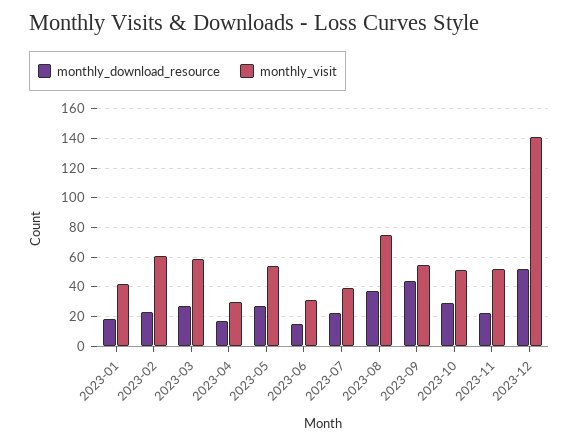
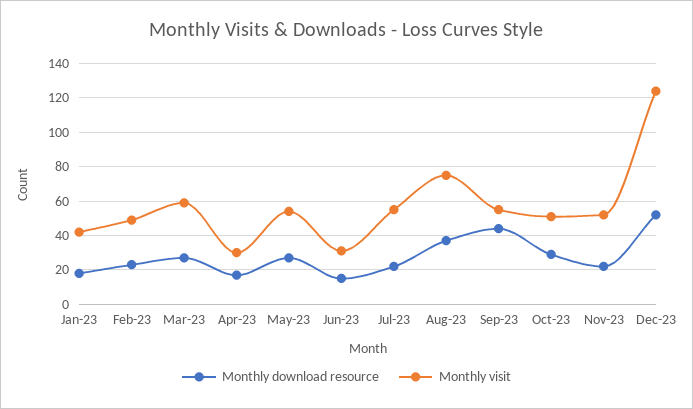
monthly_visit, 2023-02: 60 -> 50
monthly_visit, 2023-07: 40 -> 55
monthly_visit, 2023-12: 140 -> 125

